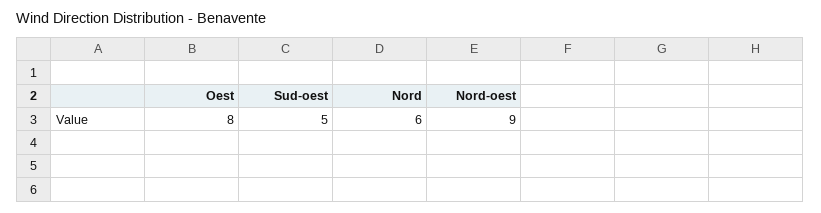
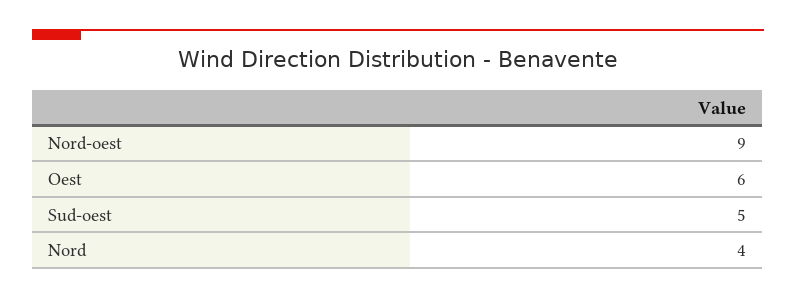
Oest: 8 -> 6
Nord: 6 -> 4

